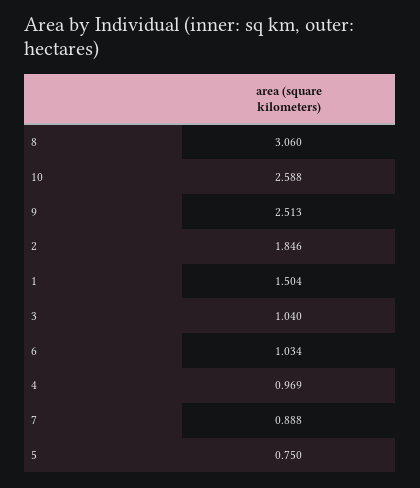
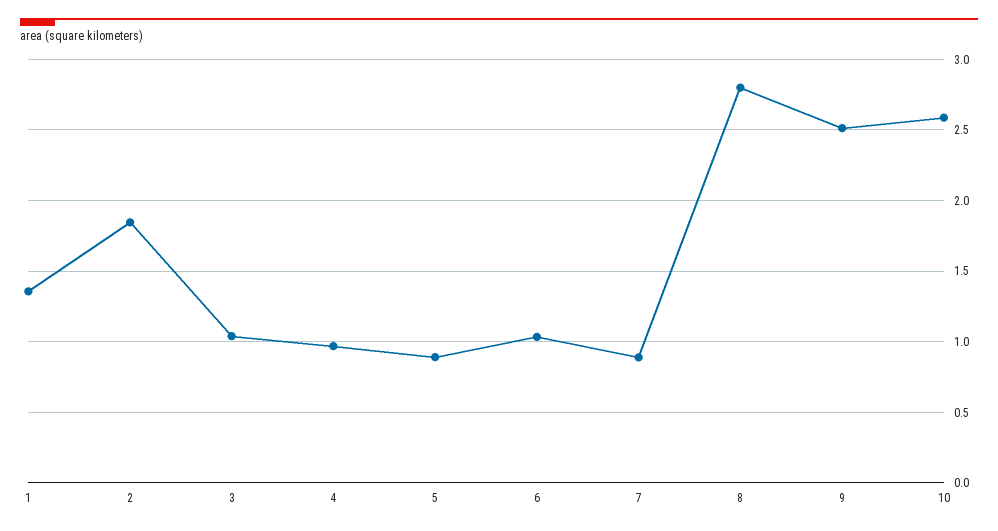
8: 3.06 -> 2.8
1: 1.504 -> 1.35
5: 0.75 -> 0.9

